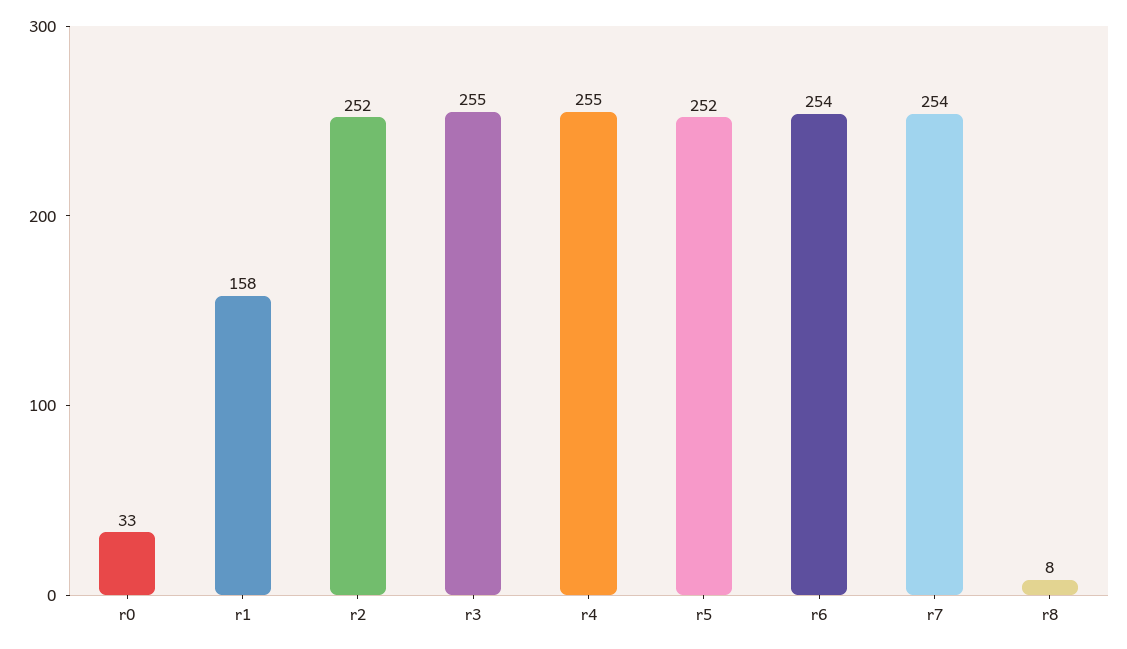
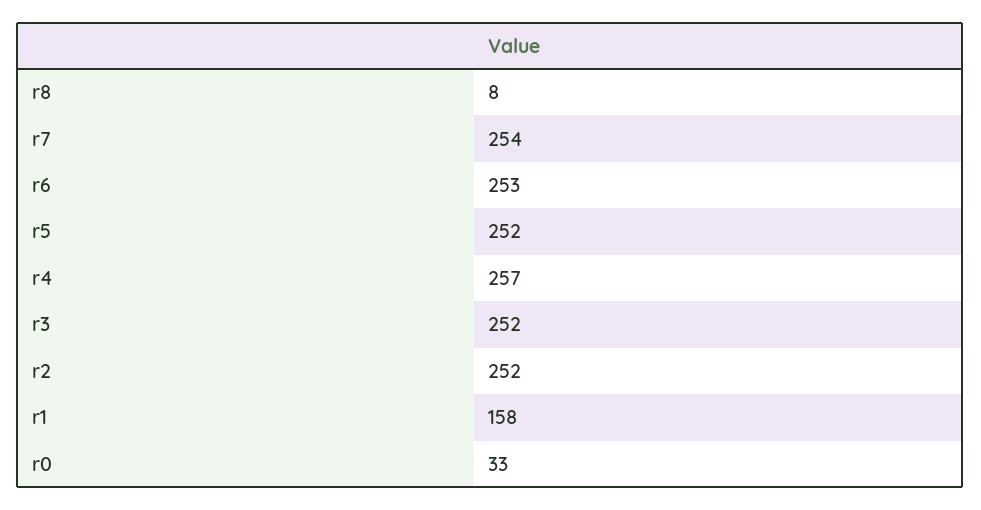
r3: 255 -> 252
r4: 255 -> 257
r6: 254 -> 253

